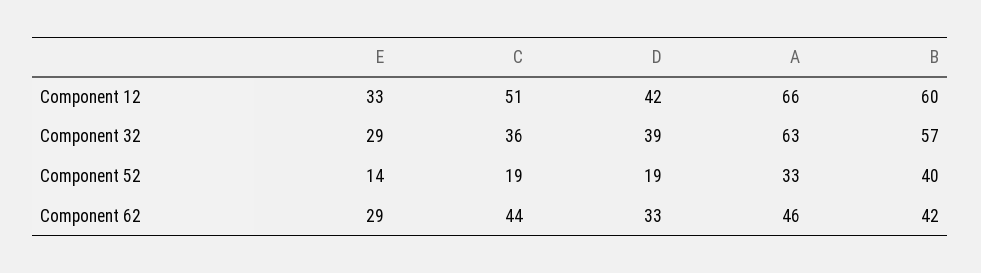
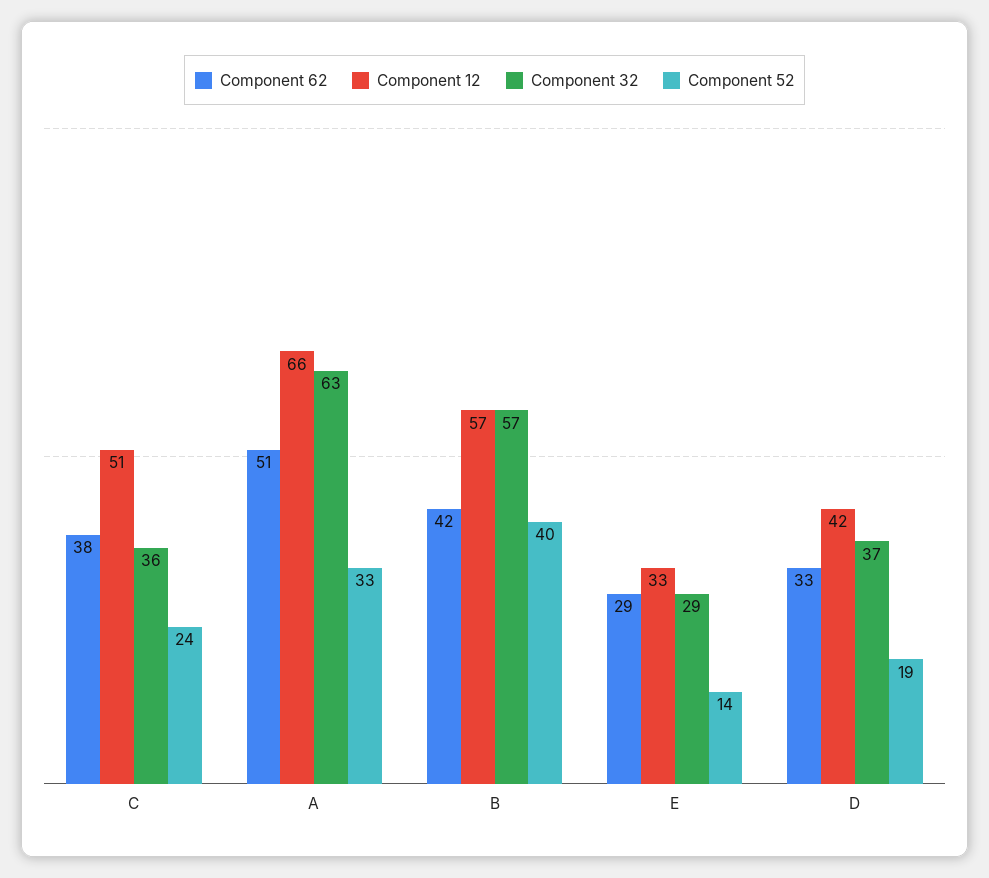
Component 12, B: 60 -> 57
Component 32, D: 39 -> 37
Component 52, C: 19 -> 24
Component 62, C: 44 -> 38
Component 62, A: 46 -> 51

